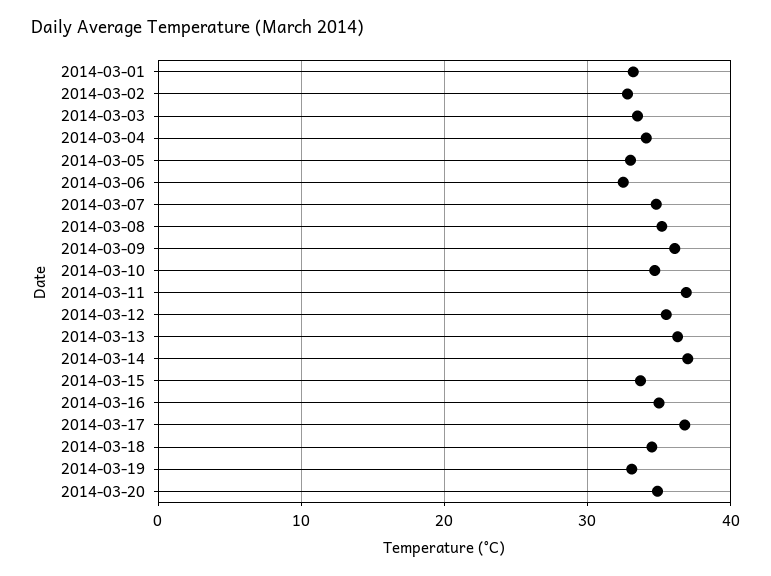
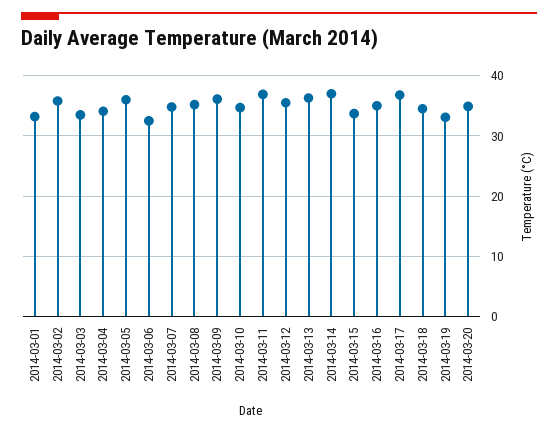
2014-03-02: 33 -> 36
2014-03-05: 33 -> 36

